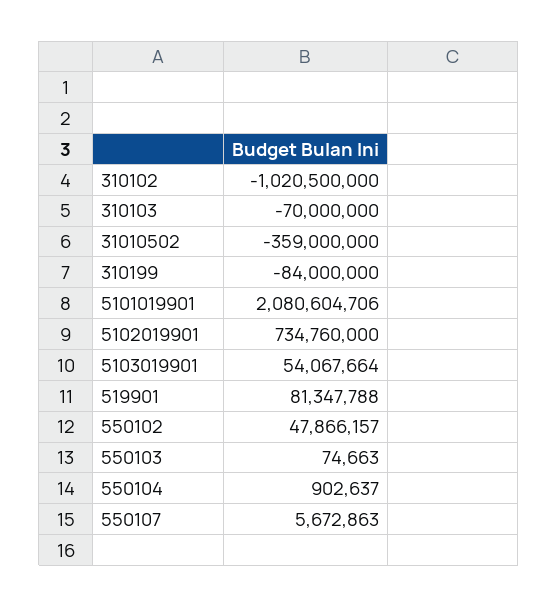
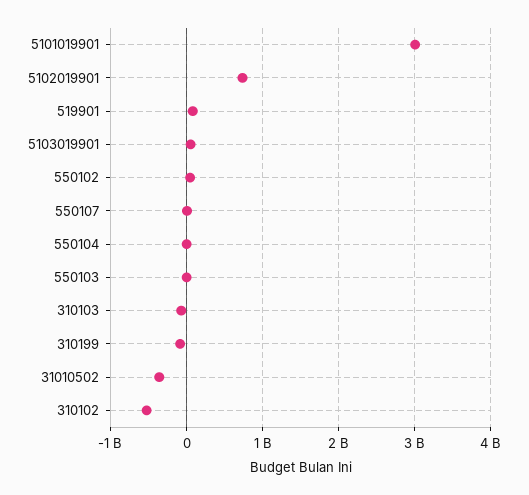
310102: -1020500000 -> -500000000
5101019901: 2080604706 -> 3000000000

